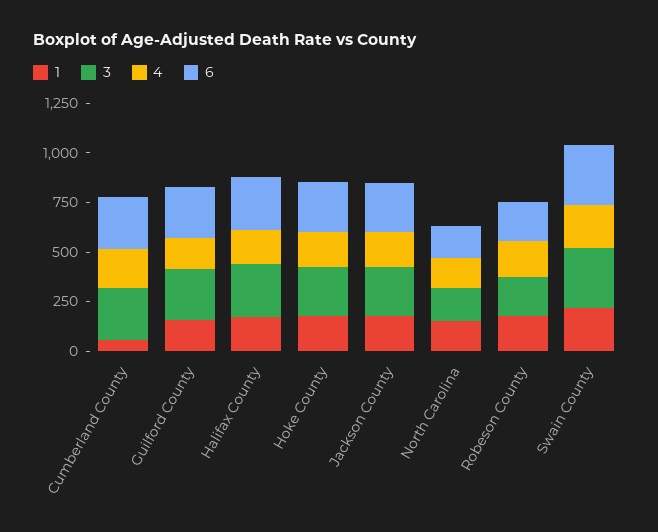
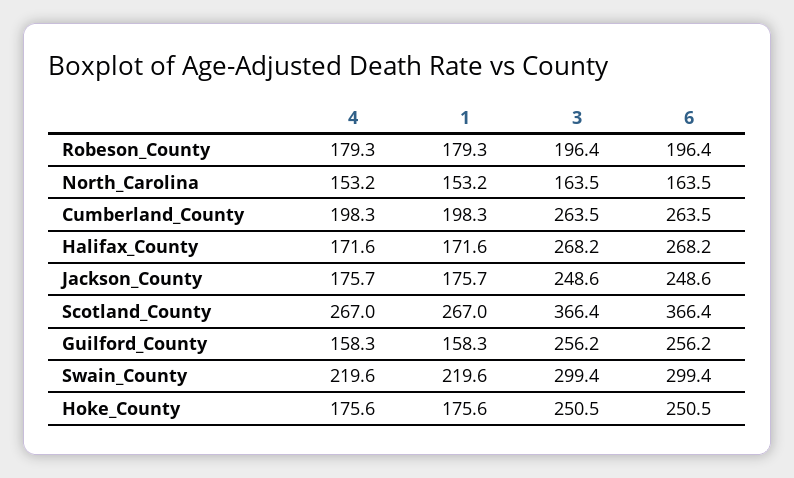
1, Cumberland County: 50 -> 198.3
4, Scotland_County: none -> 267
1, Scotland_County: none -> 267
3, Scotland_County: none -> 366.4
6, Scotland_County: none -> 366.4

